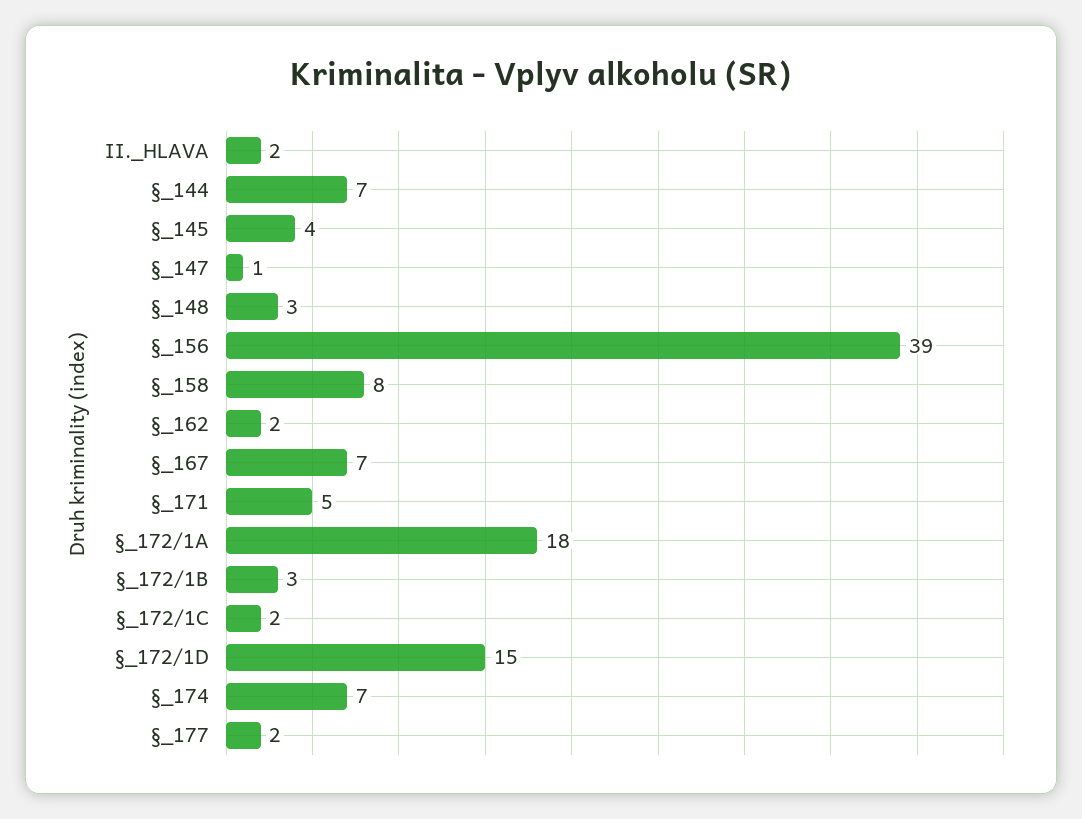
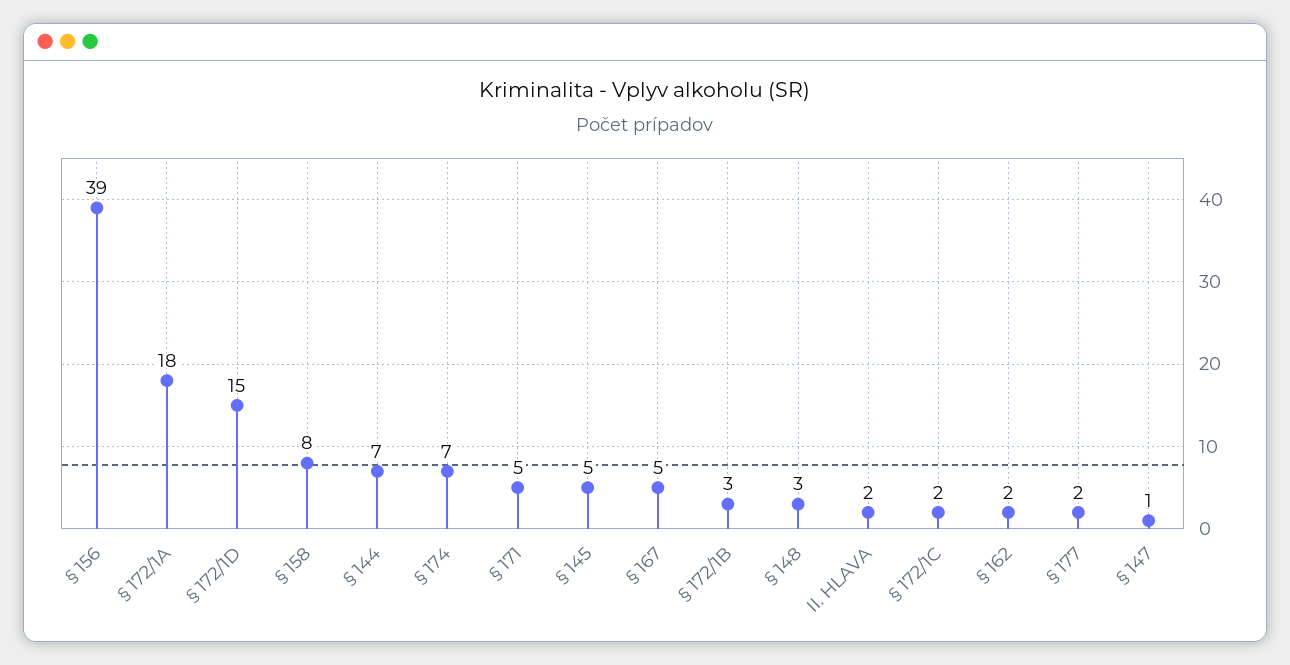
§_145: 4 -> 5
§_167: 7 -> 5

